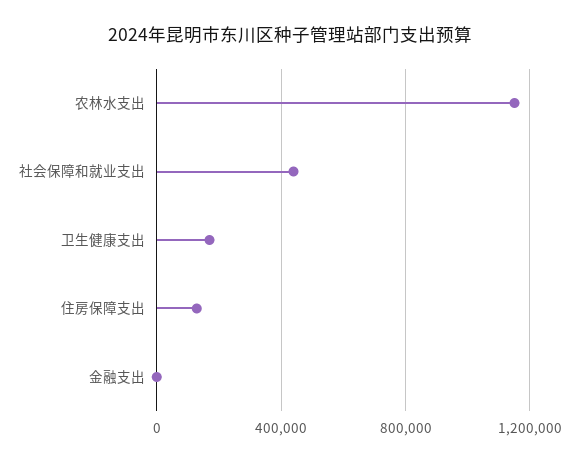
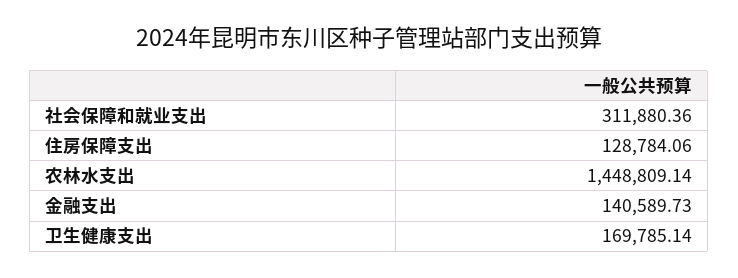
农林水支出: 1150000 -> 1448809.14
社会保障和就业支出: 450000 -> 311880.36
金融支出: 0 -> 140589.73

